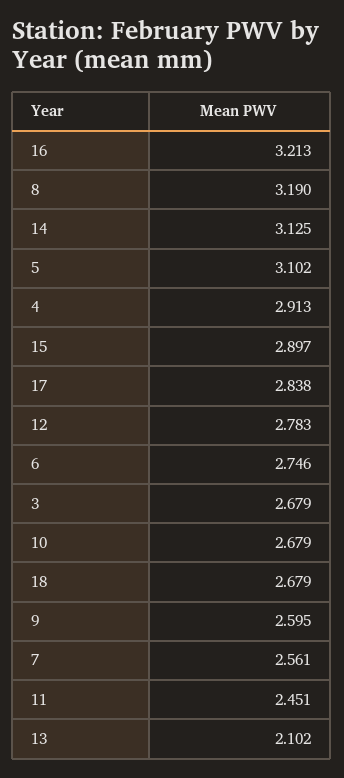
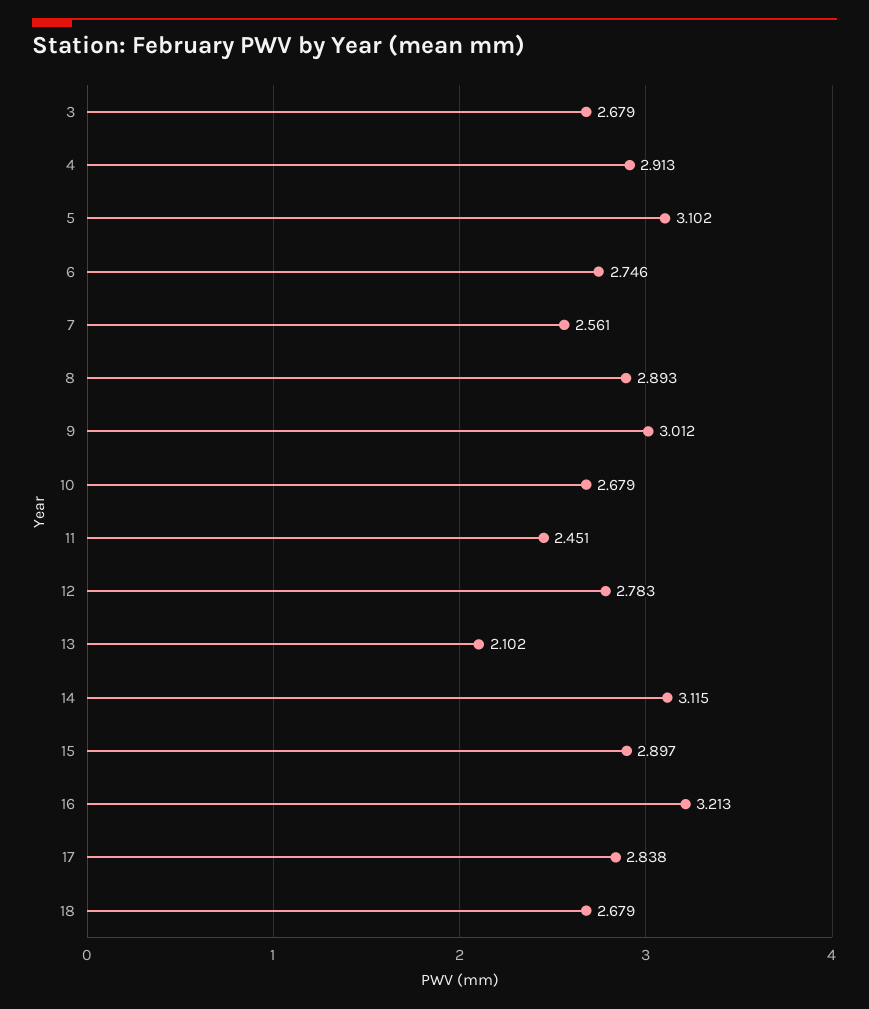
8: 3.19 -> 2.893
14: 3.125 -> 3.115
9: 2.595 -> 3.012

